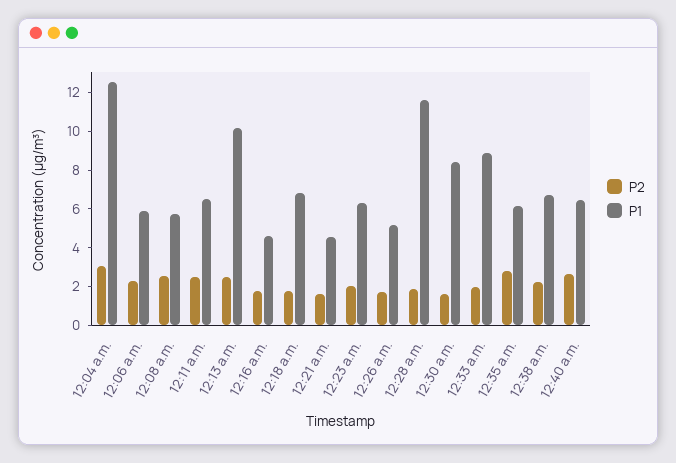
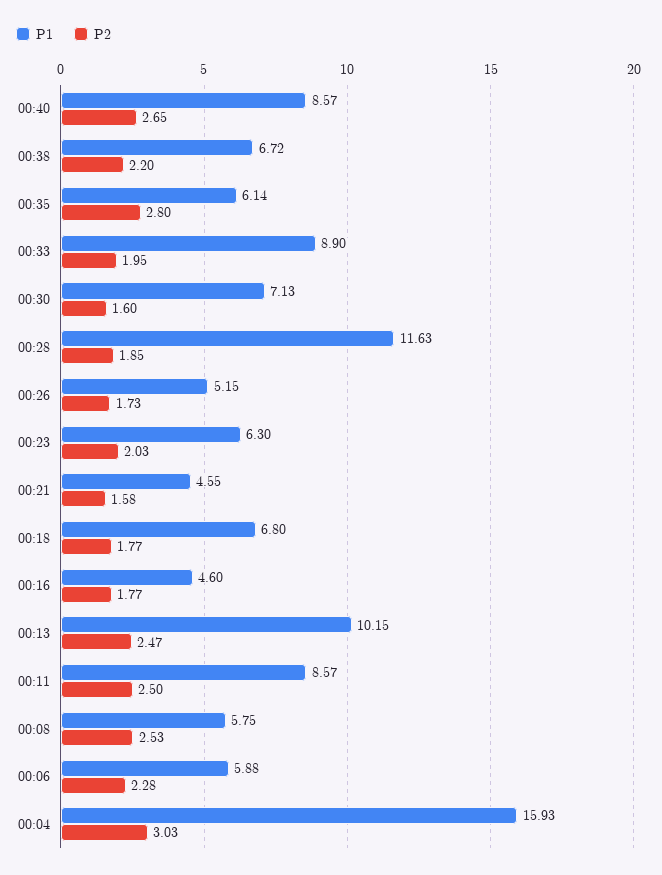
P1, 12:04 a.m.: 12.5 -> 15.93
P1, 12:11 a.m.: 6.5 -> 8.57
P1, 12:30 a.m.: 8.5 -> 7.13
P1, 12:40 a.m.: 6.5 -> 8.57

